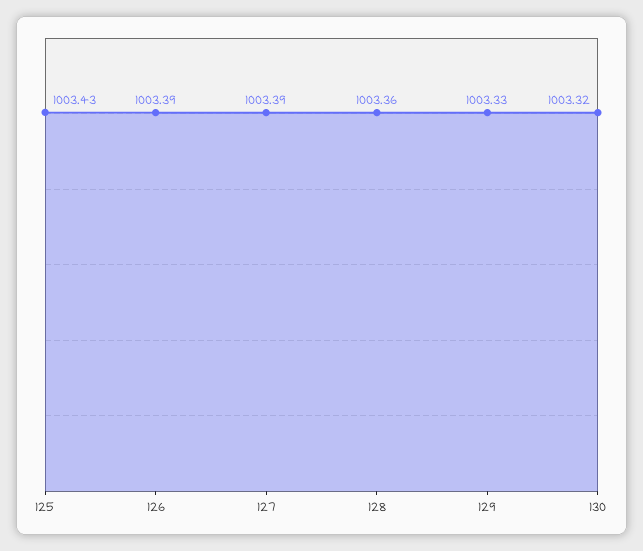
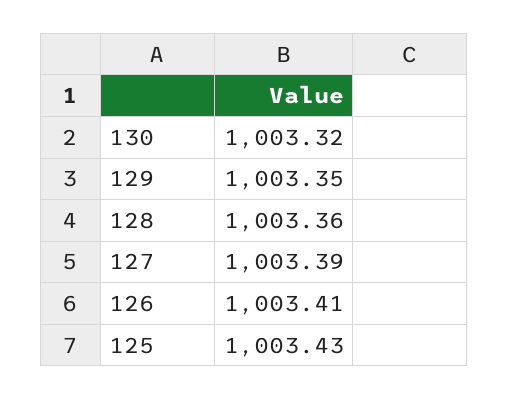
126: 1003.39 -> 1003.41
129: 1003.33 -> 1003.35

